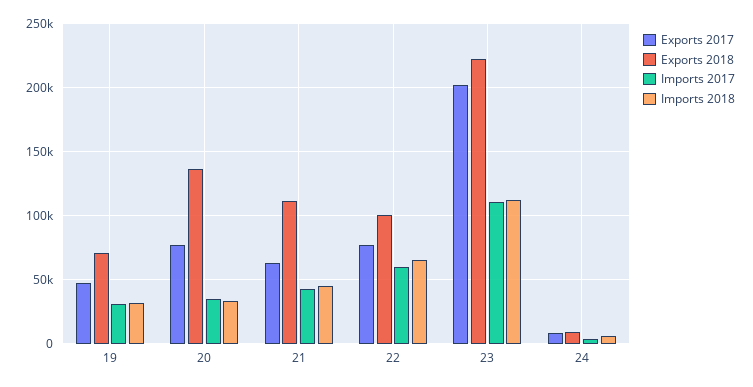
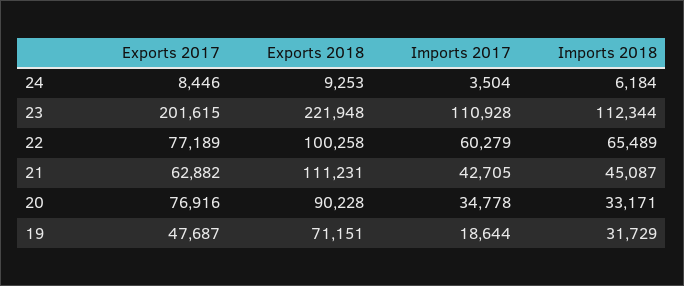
Imports 2017, 19: 30000 -> 18644
Exports 2018, 20: 135000 -> 90228

